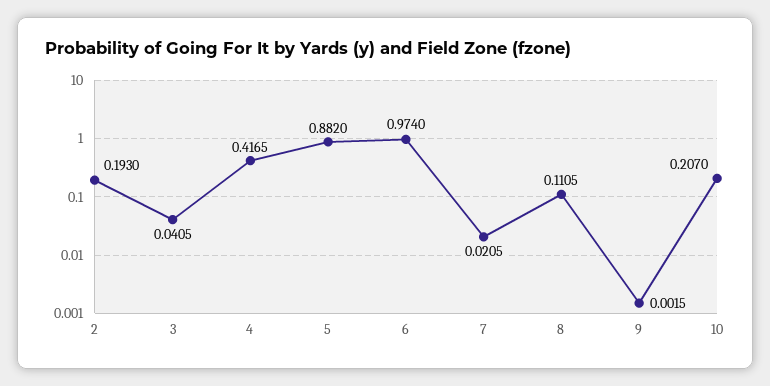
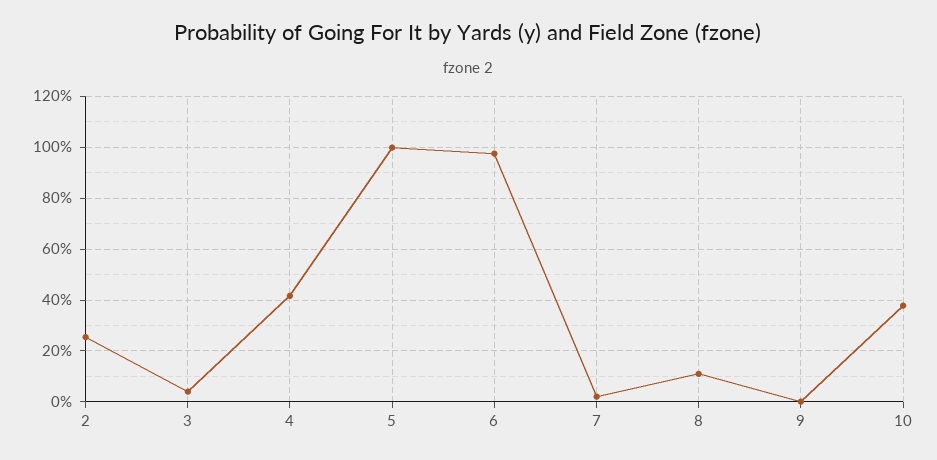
2: 0.193 -> 0.25
5: 0.882 -> 1
10: 0.207 -> 0.375

